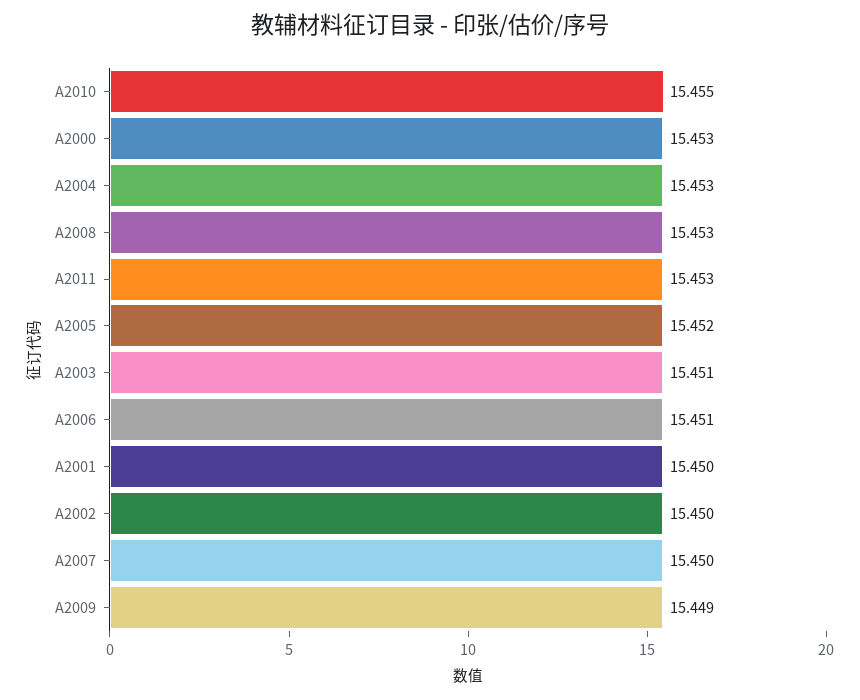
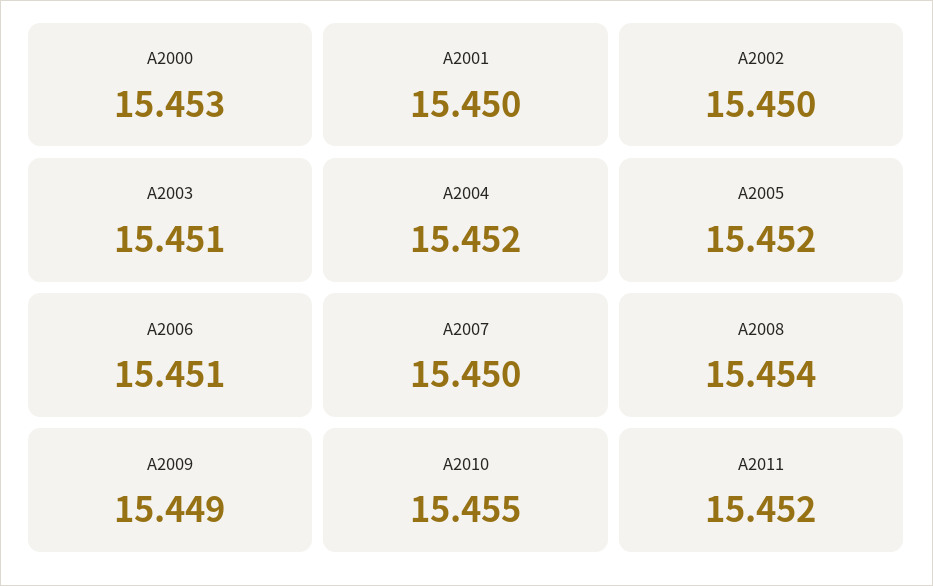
A2004: 15.453 -> 15.452
A2008: 15.453 -> 15.454
A2011: 15.453 -> 15.452

